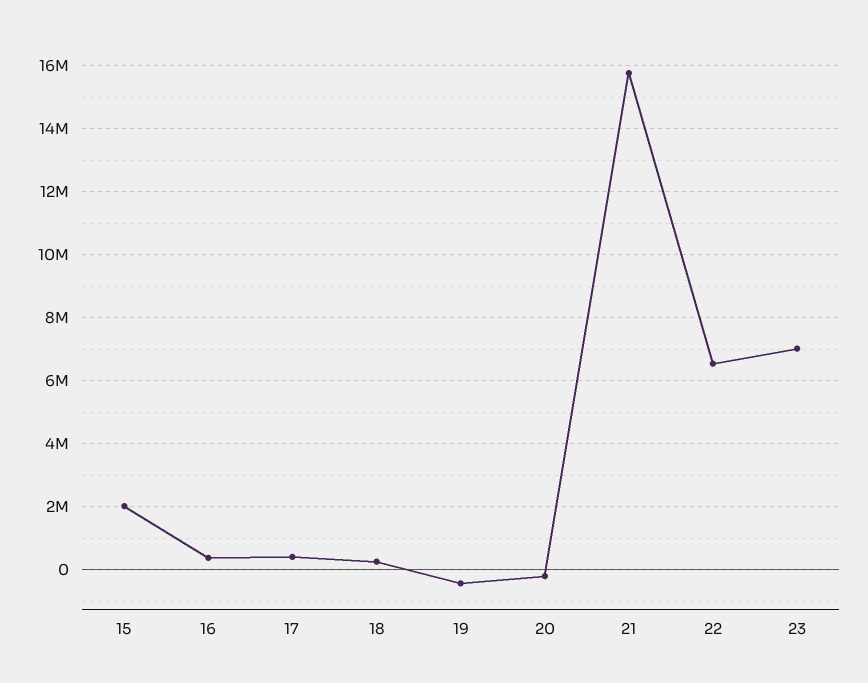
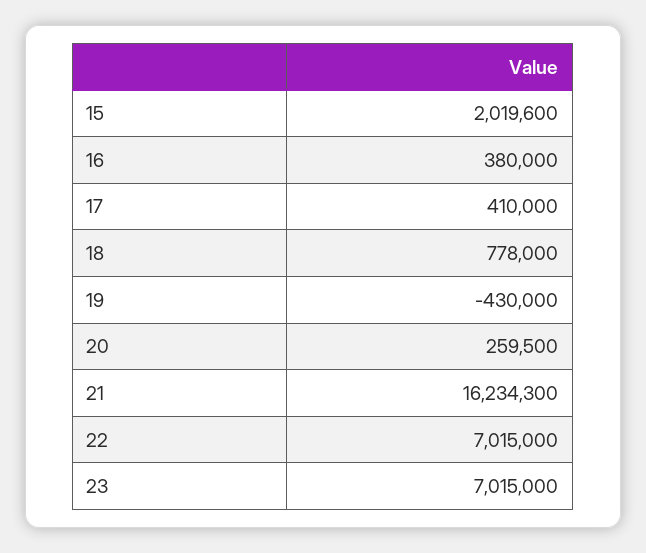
18: 200000 -> 778000
20: -200000 -> 259500
21: 15800000 -> 16234300
22: 6600000 -> 7015000

